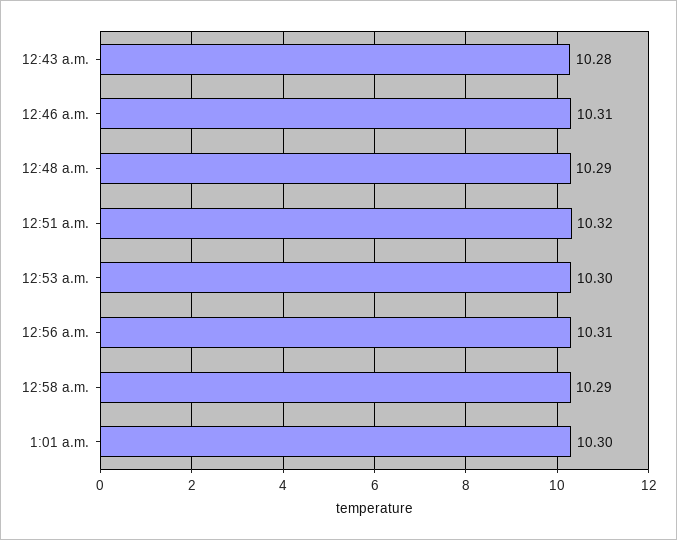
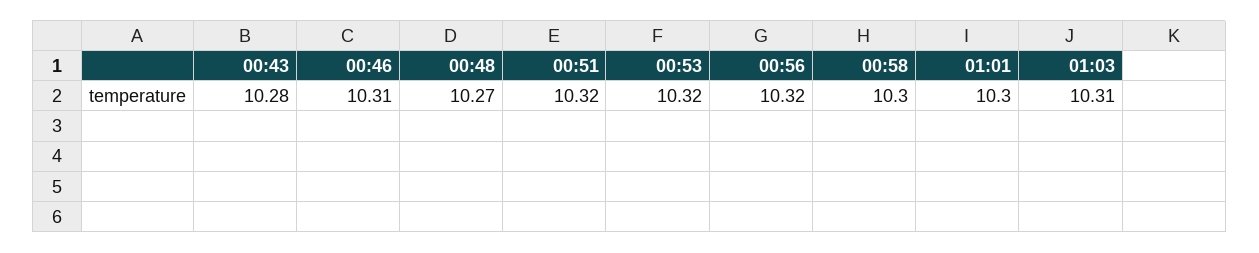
12:48 a.m.: 10.29 -> 10.27
12:53 a.m.: 10.3 -> 10.32
12:56 a.m.: 10.31 -> 10.32
12:58 a.m.: 10.29 -> 10.3
01:03: none -> 10.31

